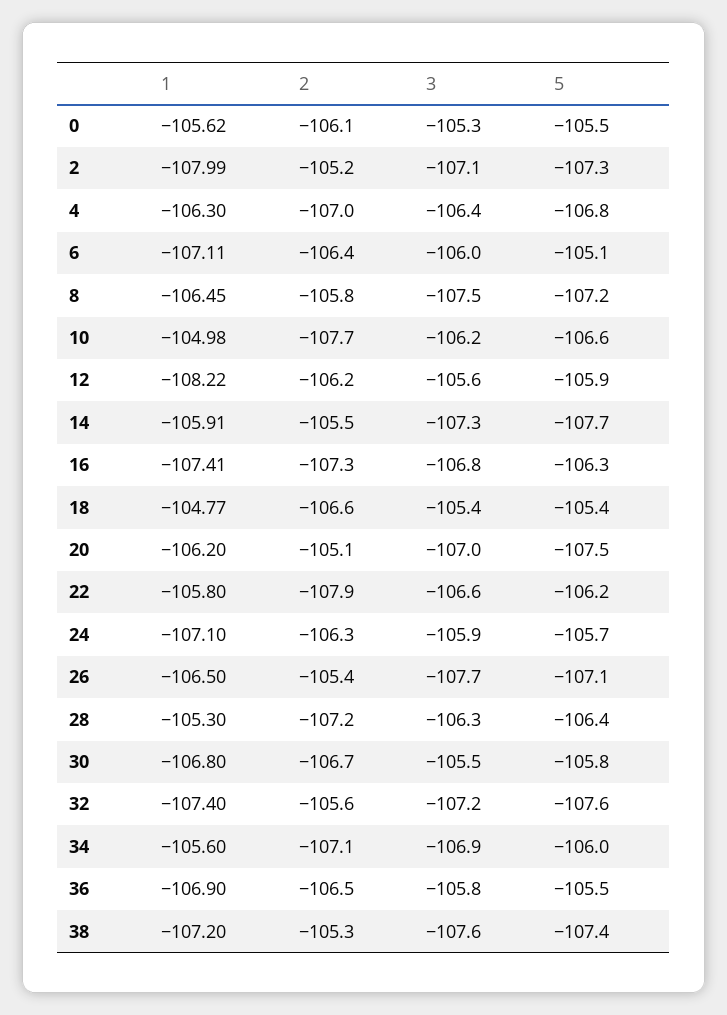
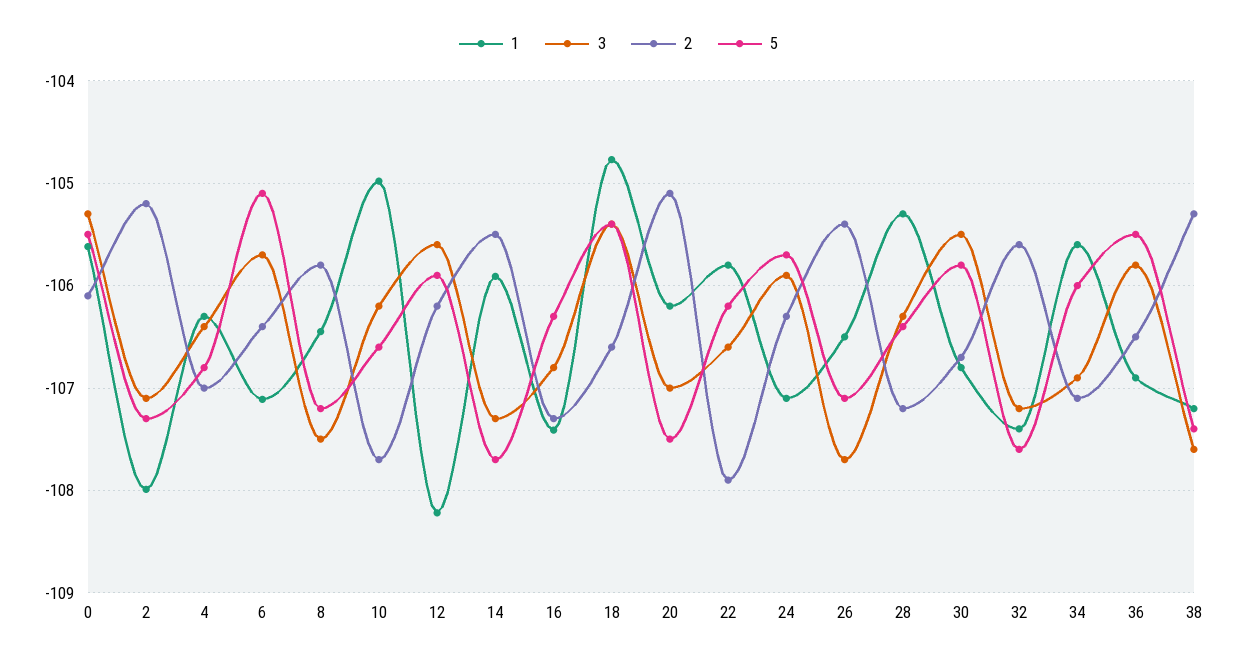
3, 6: -106 -> -105.7

